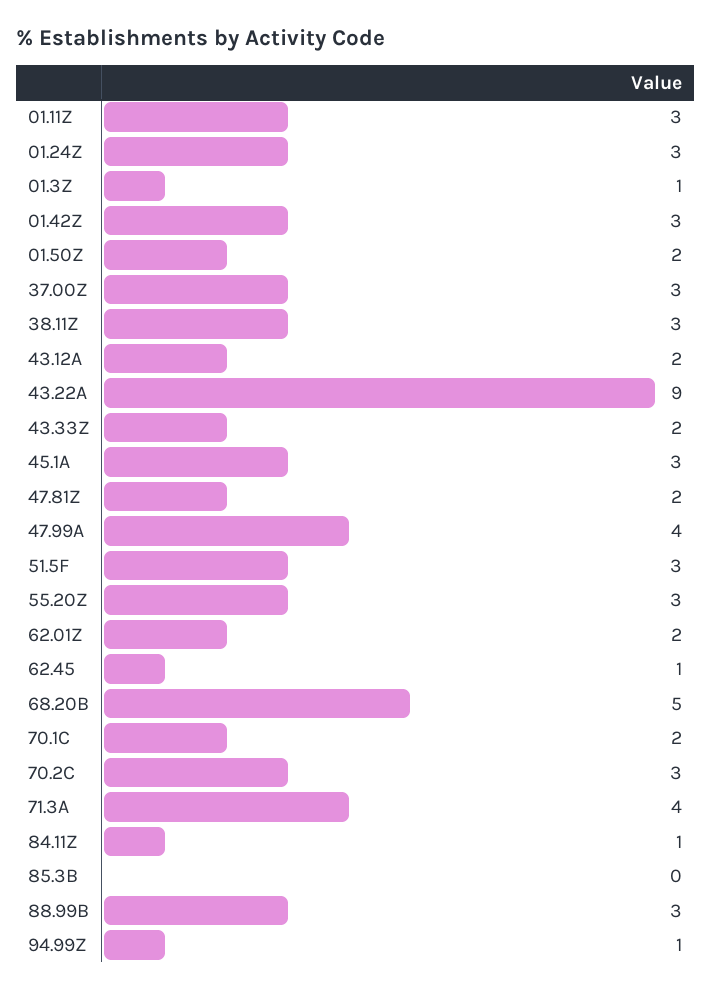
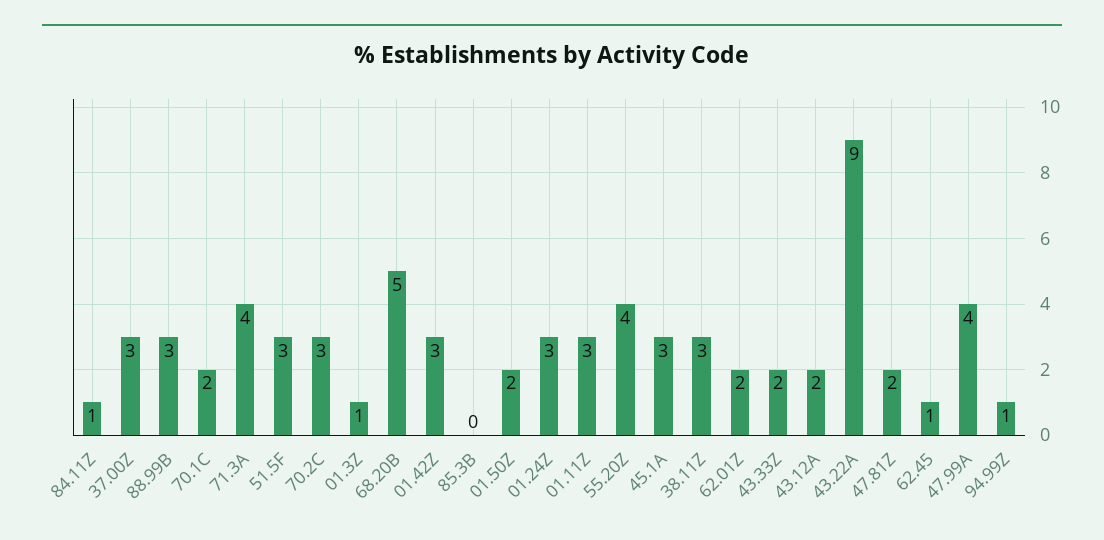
55.20Z: 3 -> 4

